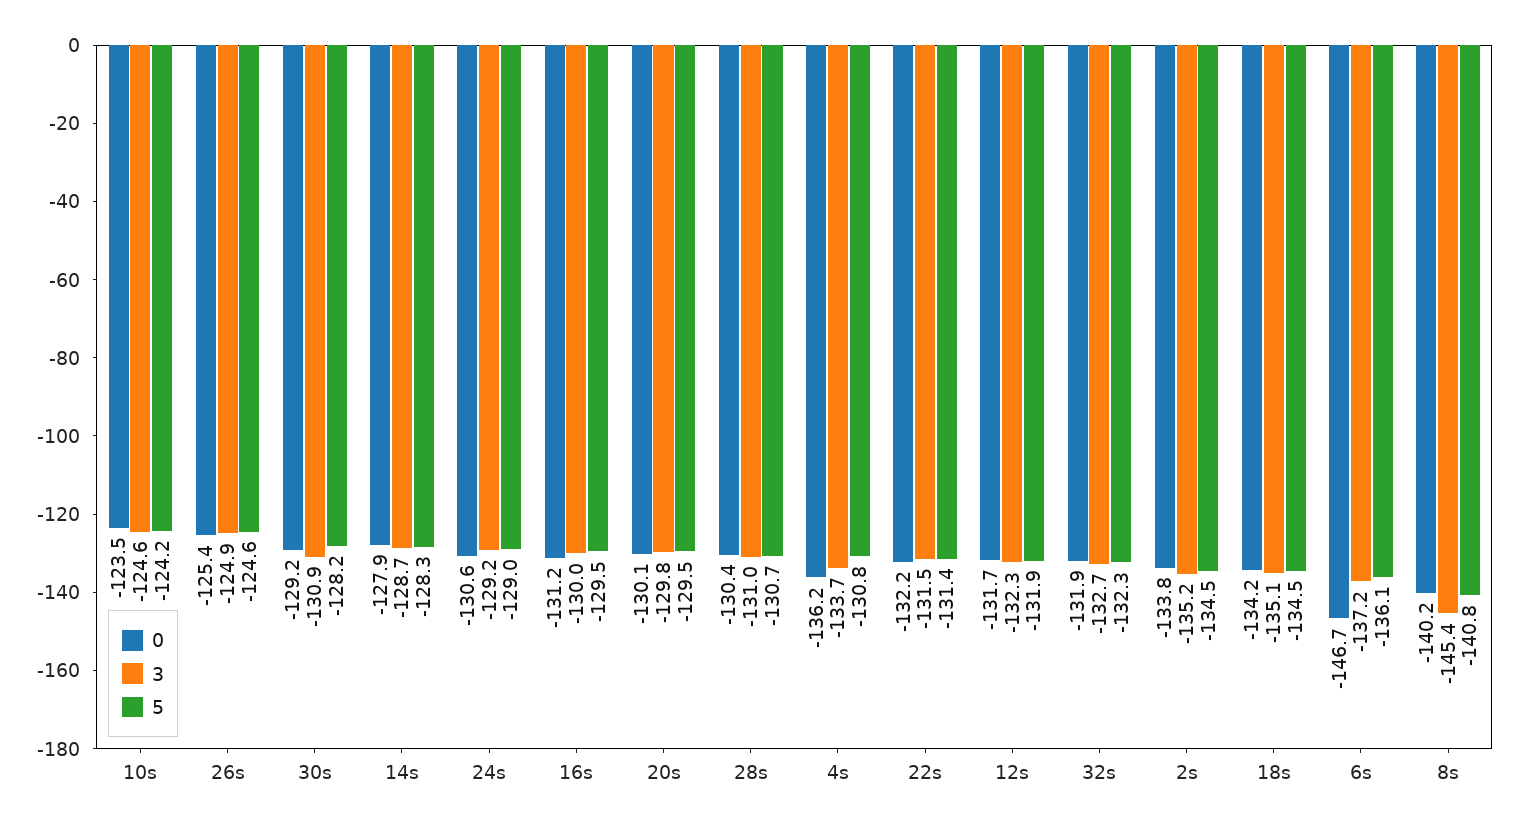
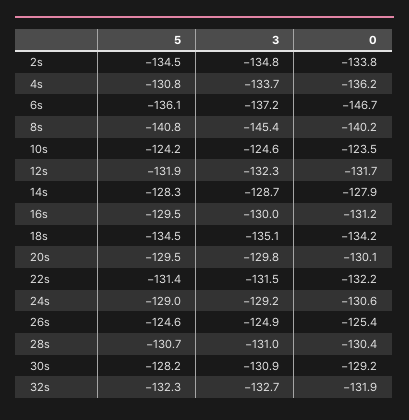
3, 2s: -135.2 -> -134.8

